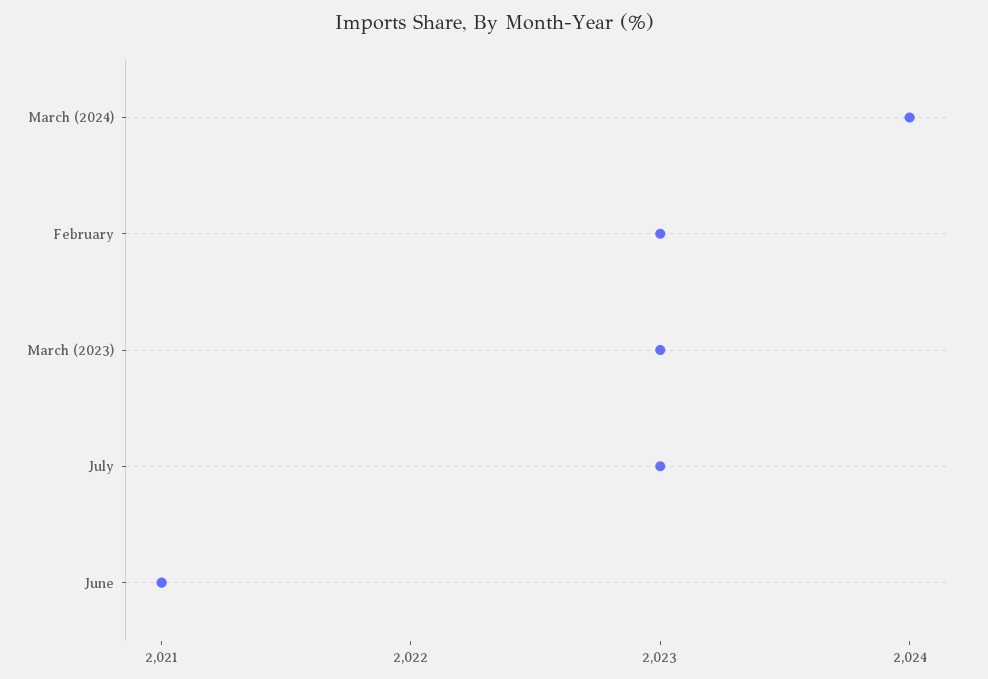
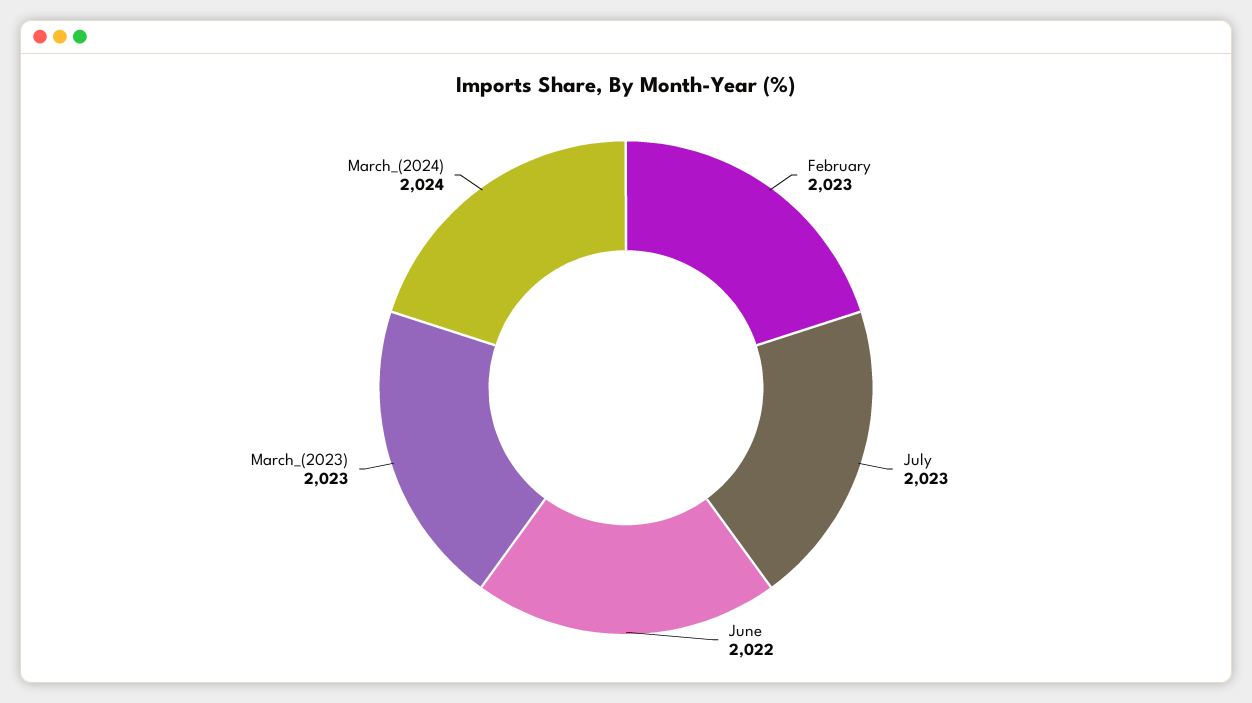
June: 2021 -> 2022

